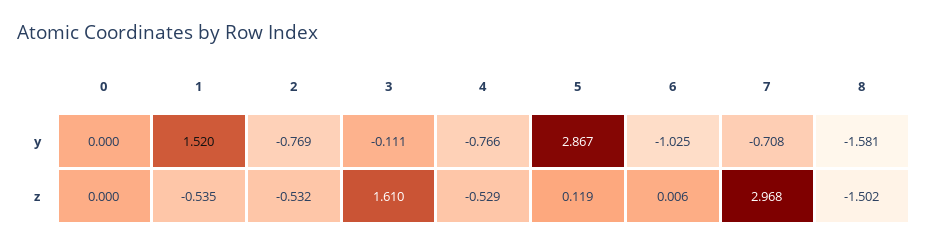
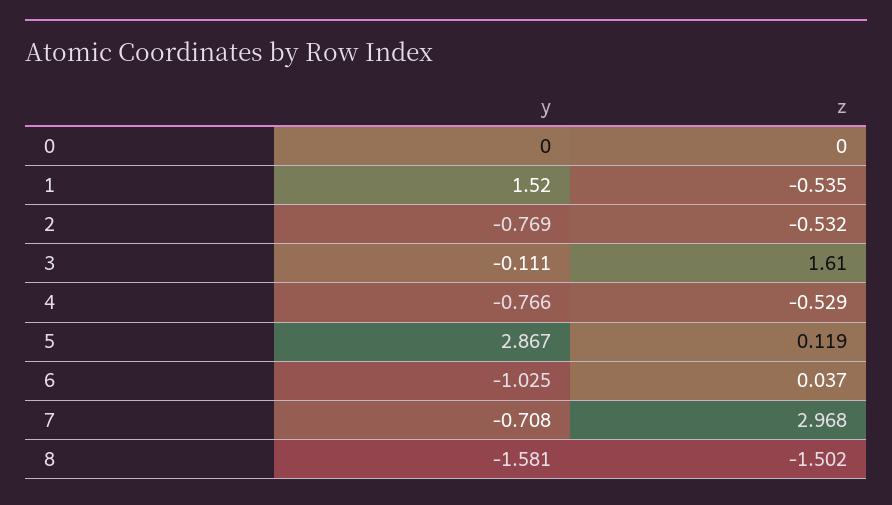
6, z: 0.006 -> 0.037

